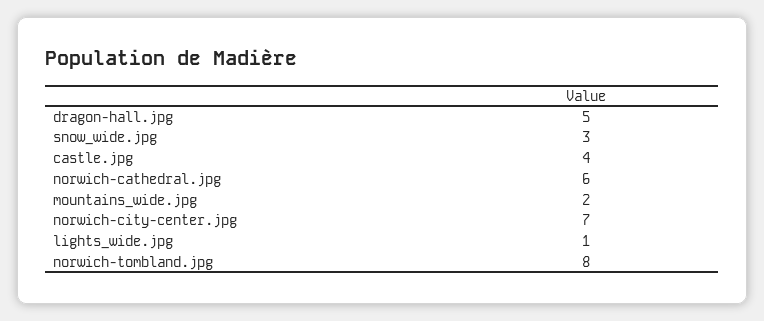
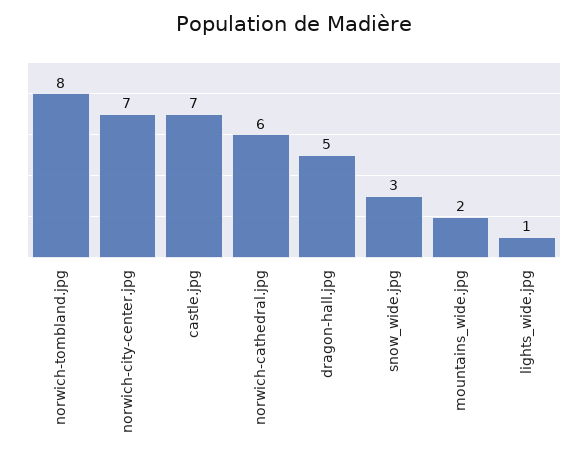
castle.jpg: 4 -> 7

